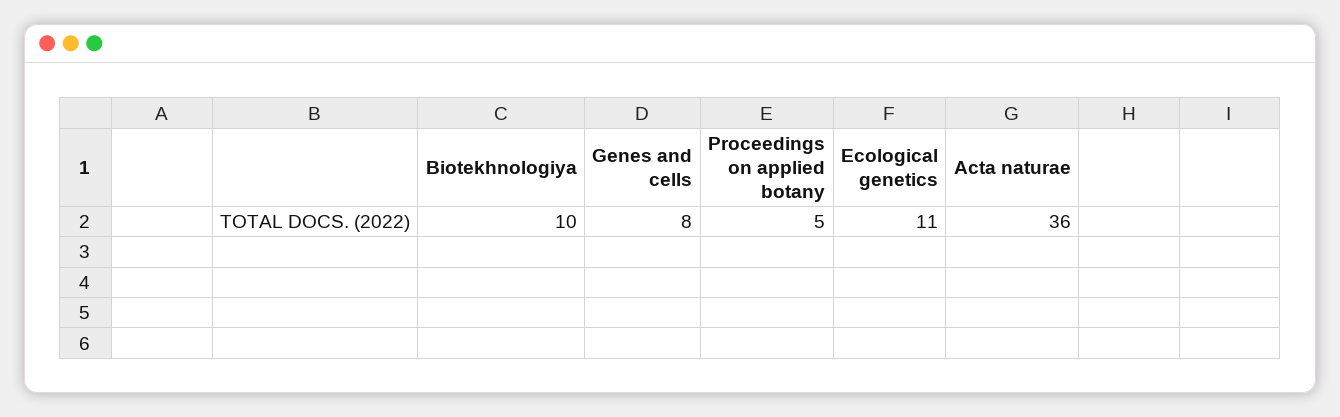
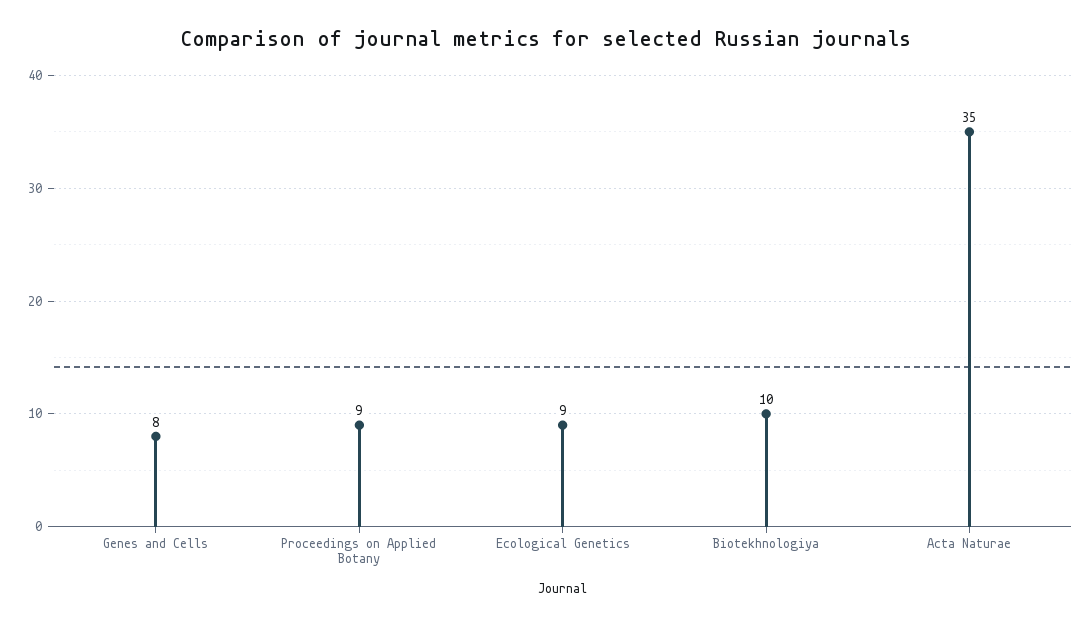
Proceedings on applied botany: 5 -> 9
Ecological genetics: 11 -> 9
Acta naturae: 36 -> 35

